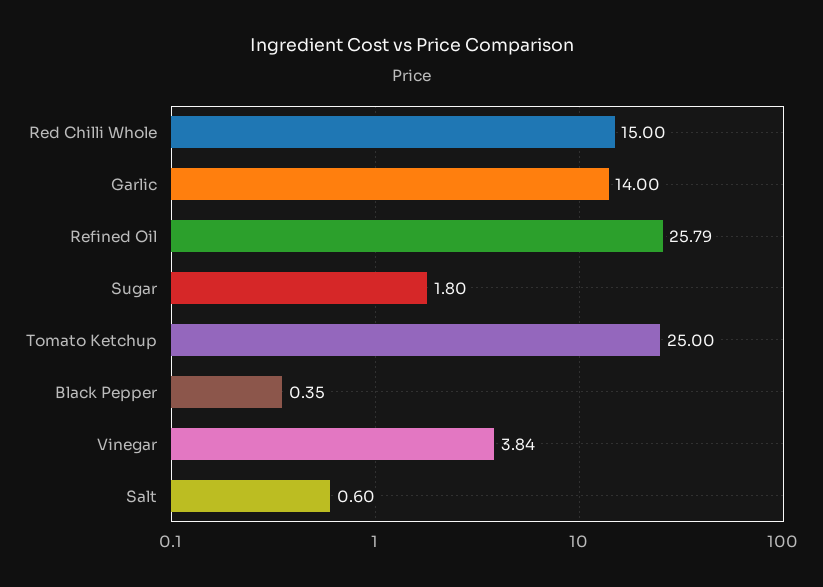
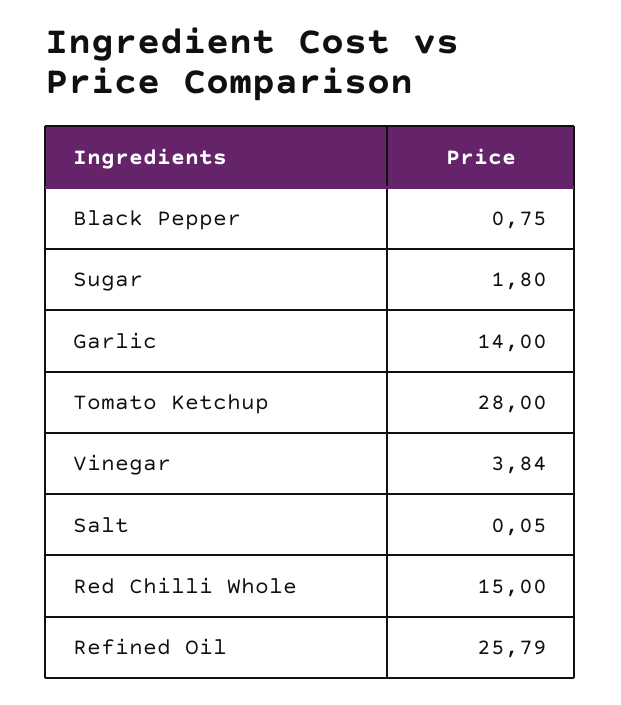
Tomato Ketchup: 25 -> 28
Black Pepper: 0.35 -> 0.75
Salt: 0.6 -> 0.05

